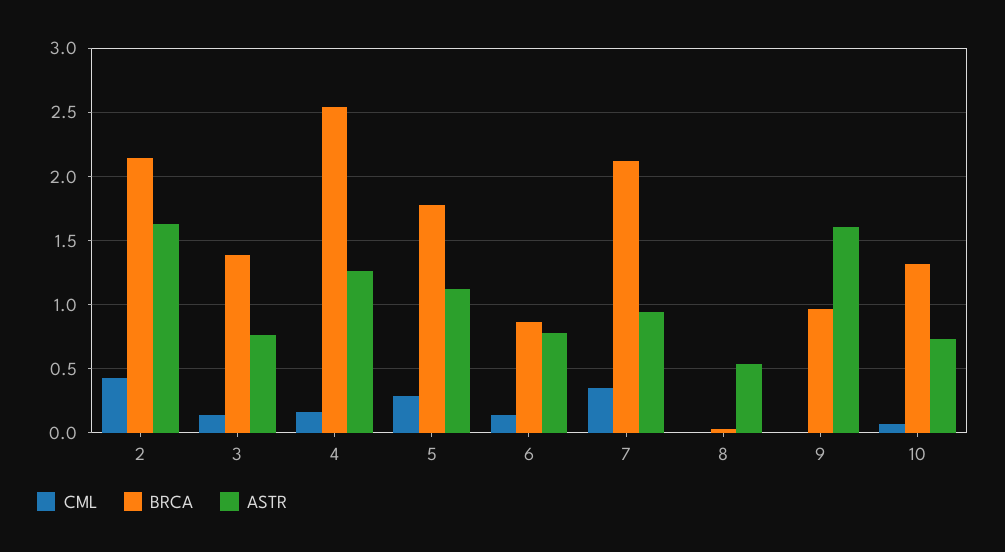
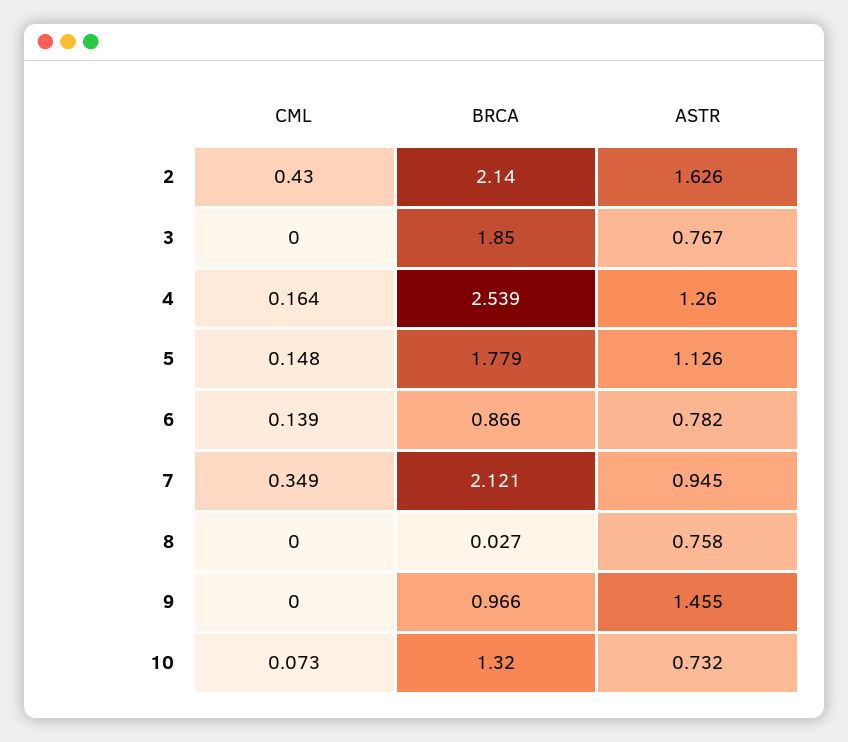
CML, 3: 0.15 -> 0
BRCA, 3: 1.4 -> 1.85
CML, 5: 0.3 -> 0.148
ASTR, 8: 0.55 -> 0.758
ASTR, 9: 1.6 -> 1.455

